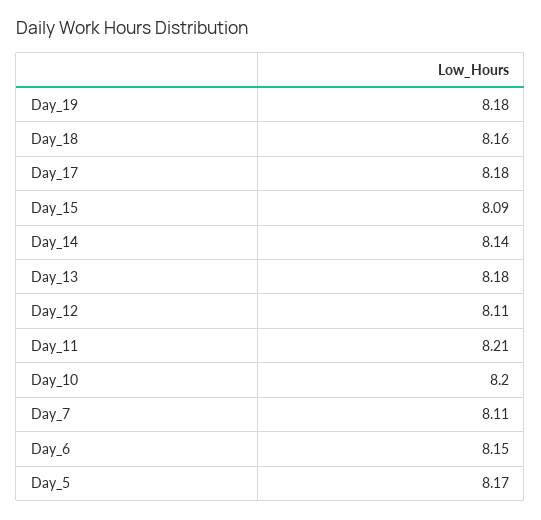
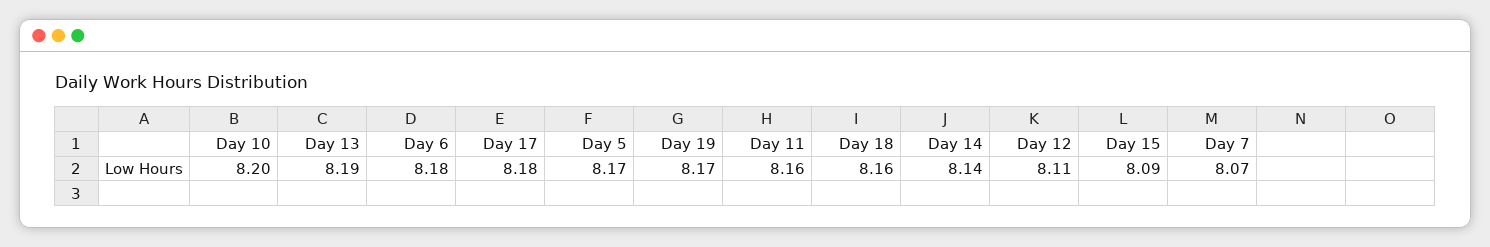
Day_19: 8.18 -> 8.17
Day_13: 8.18 -> 8.19
Day_11: 8.21 -> 8.16
Day_7: 8.11 -> 8.07
Day_6: 8.15 -> 8.18

